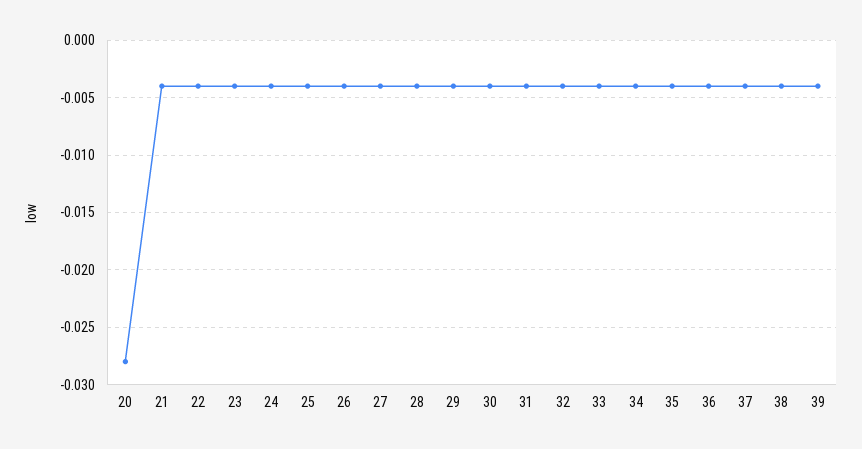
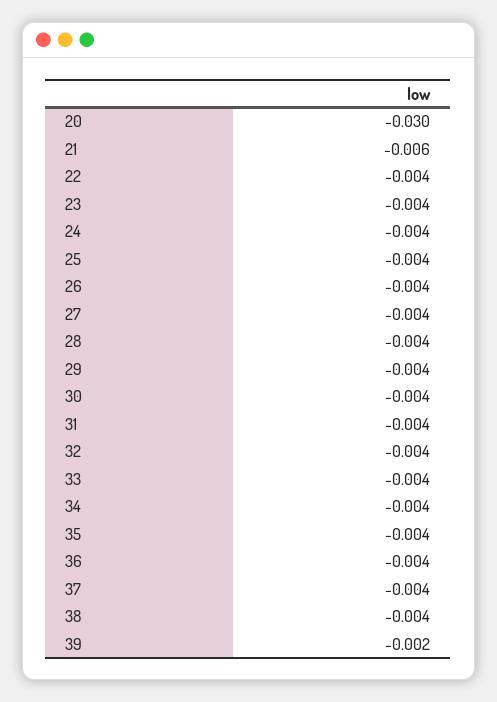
20: -0.028 -> -0.03
21: -0.004 -> -0.006
39: -0.004 -> -0.002

